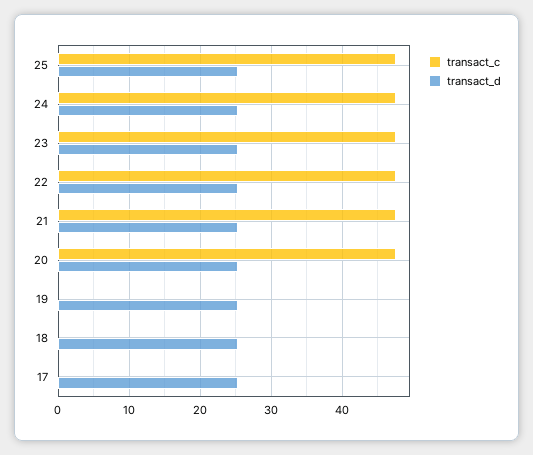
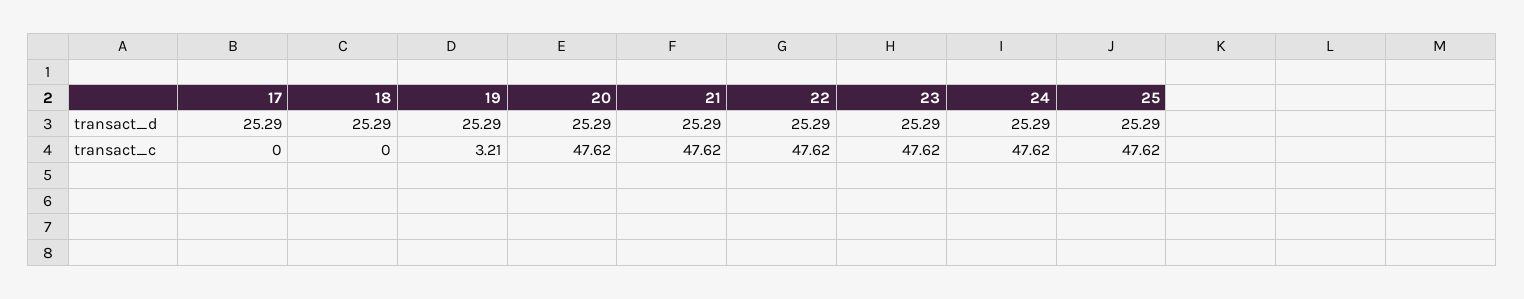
transact_c, 19: 0 -> 3.21

